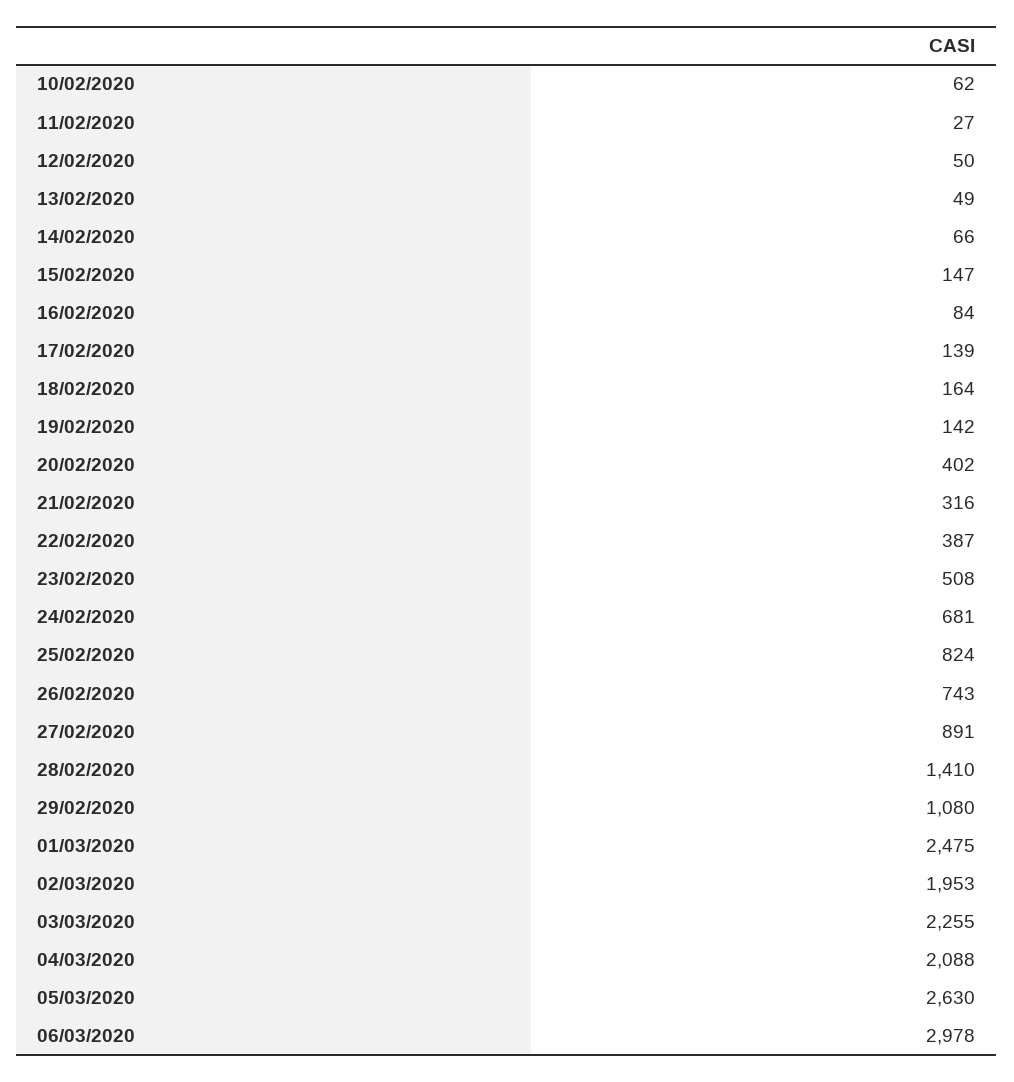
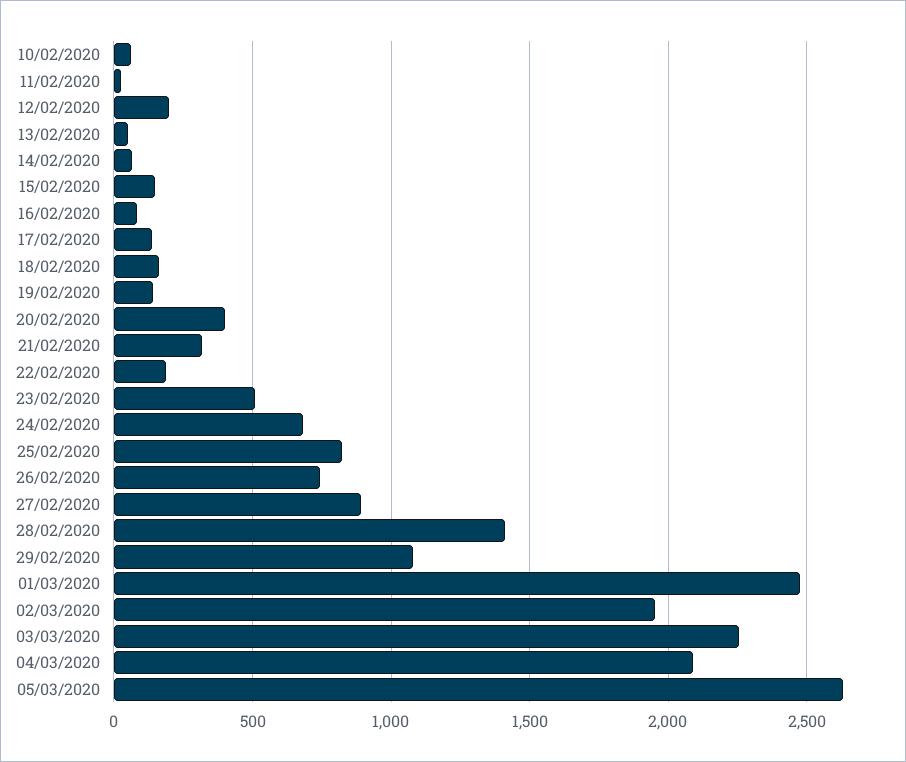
12/02/2020: 50 -> 200
22/02/2020: 387 -> 200
06/03/2020: 2978 -> none

